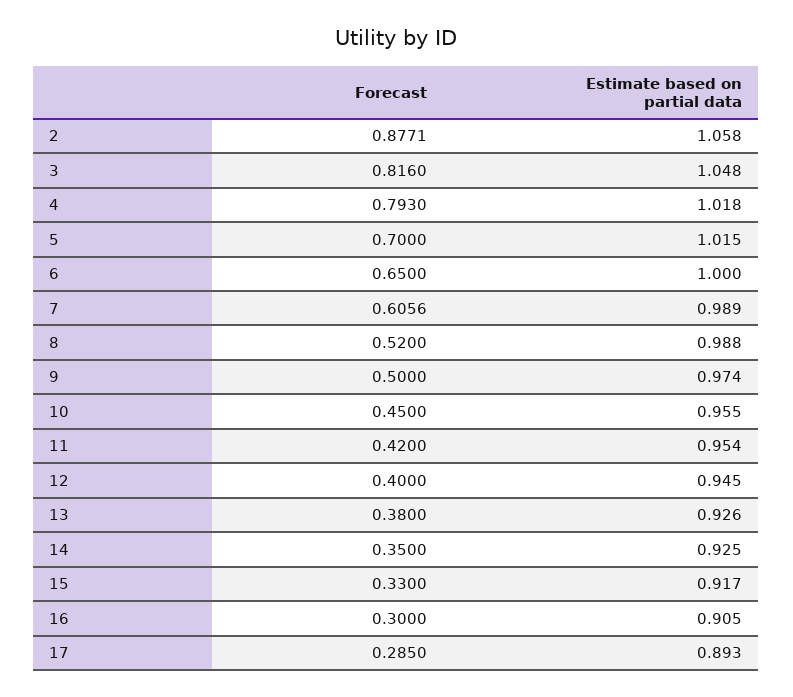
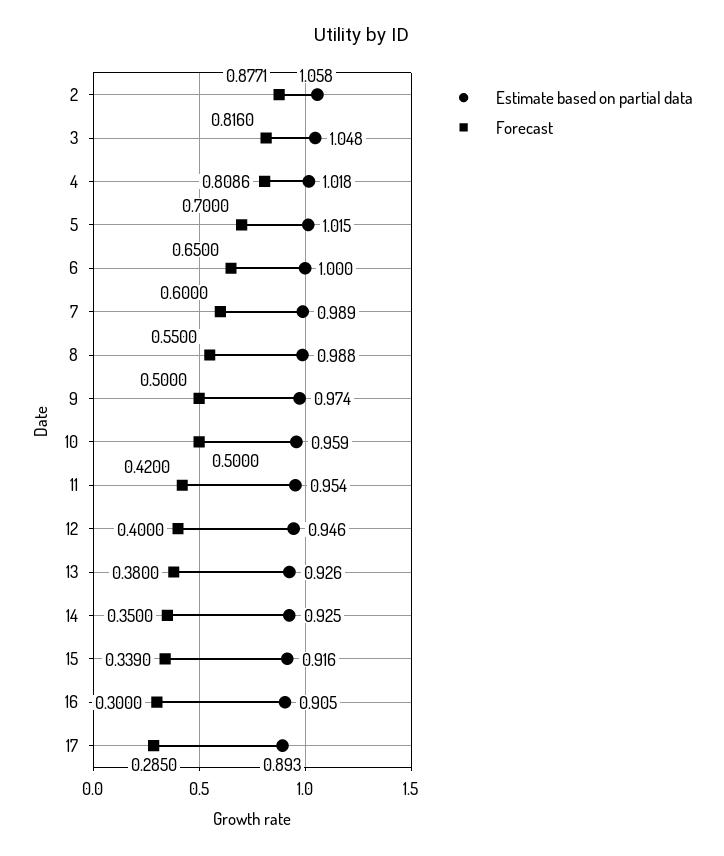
Forecast, 4: 0.793 -> 0.8086
Forecast, 7: 0.6056 -> 0.6
Forecast, 8: 0.52 -> 0.55
Forecast, 10: 0.45 -> 0.5
Estimate based on partial data, 10: 0.955 -> 0.959
Estimate based on partial data, 12: 0.945 -> 0.946
Forecast, 15: 0.33 -> 0.339
Estimate based on partial data, 15: 0.917 -> 0.916

